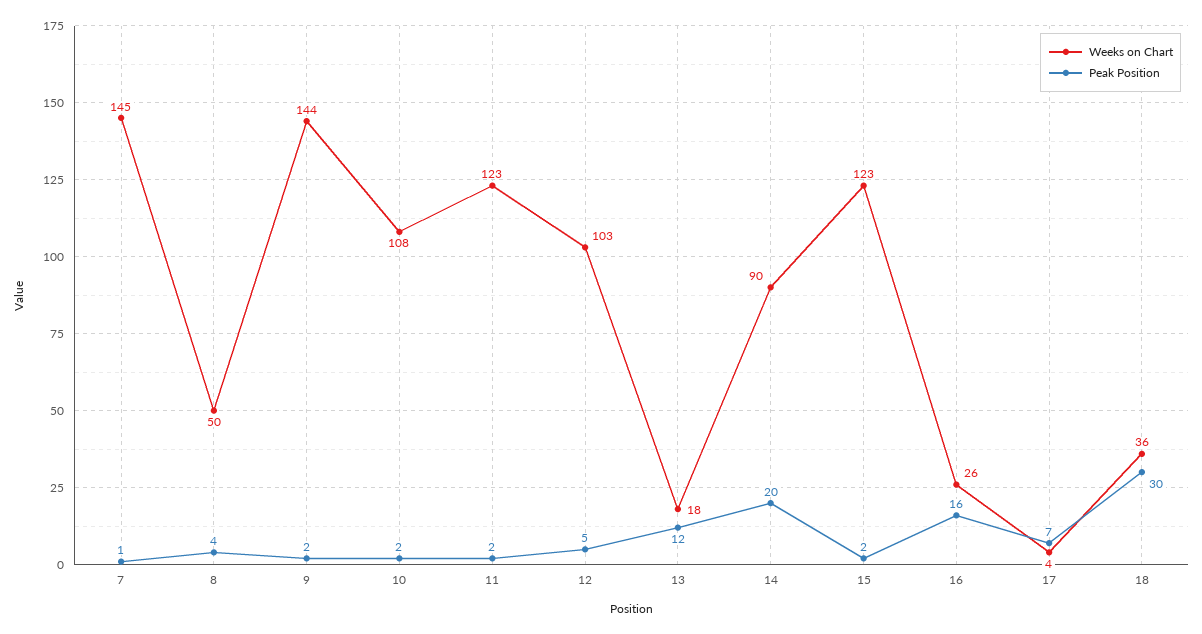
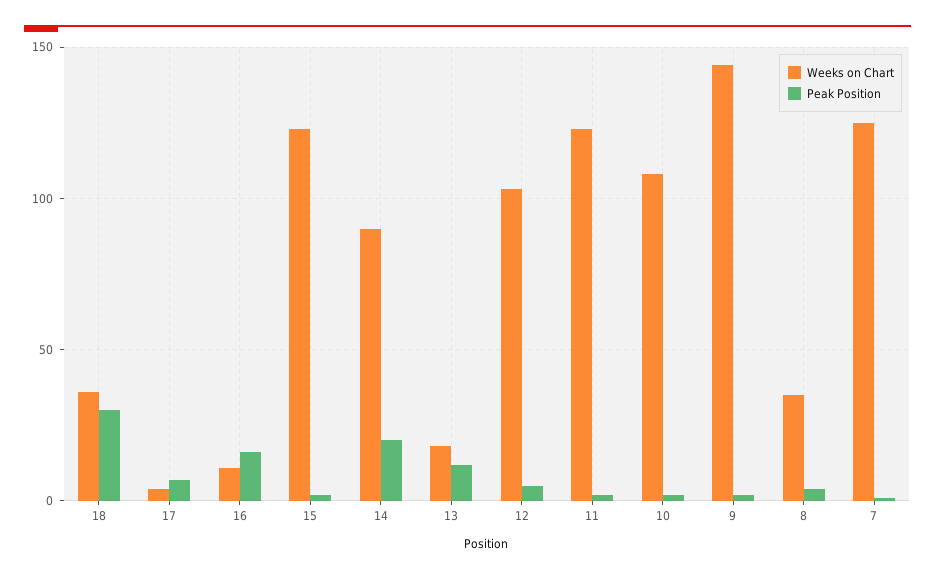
Weeks on Chart, 7: 145 -> 125
Weeks on Chart, 8: 50 -> 35
Weeks on Chart, 16: 26 -> 10

